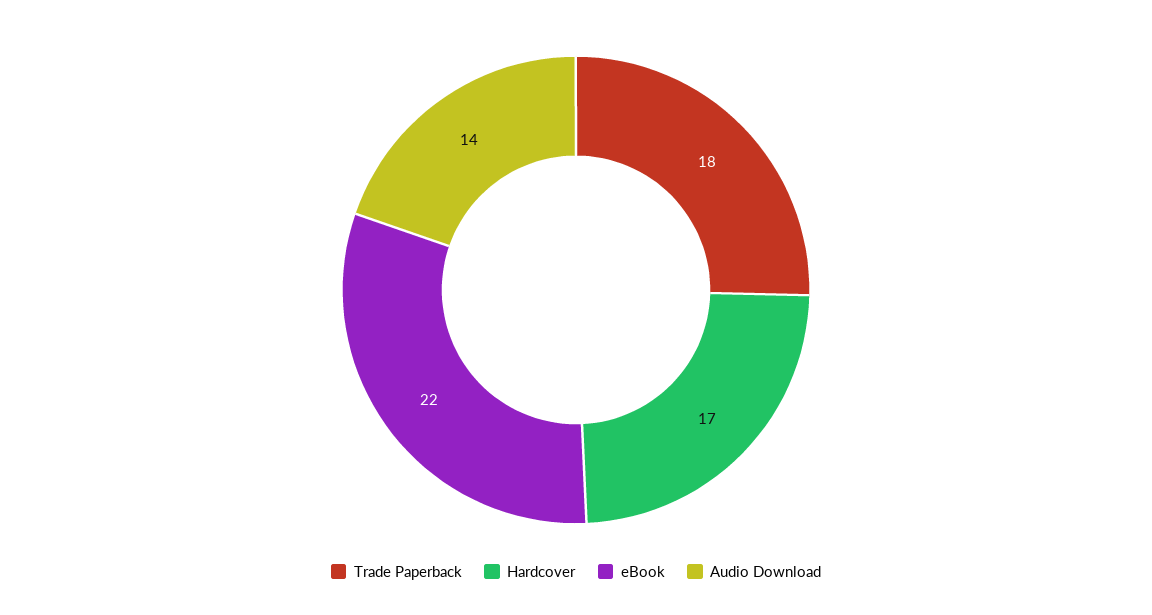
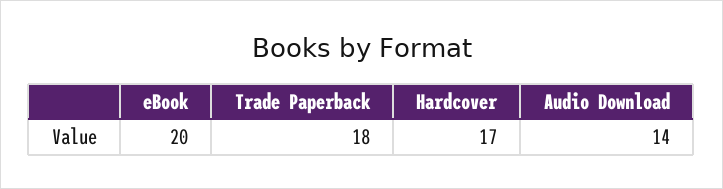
eBook: 22 -> 20

